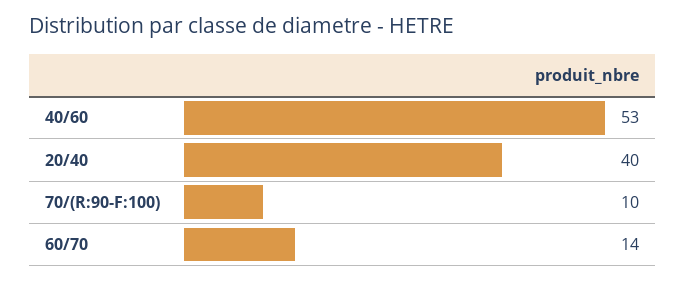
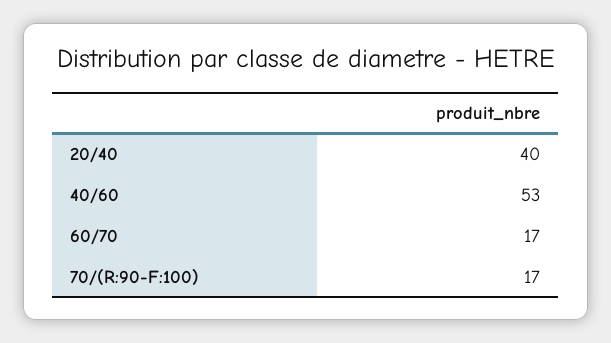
70/(R:90-F:100): 10 -> 17
60/70: 14 -> 17

